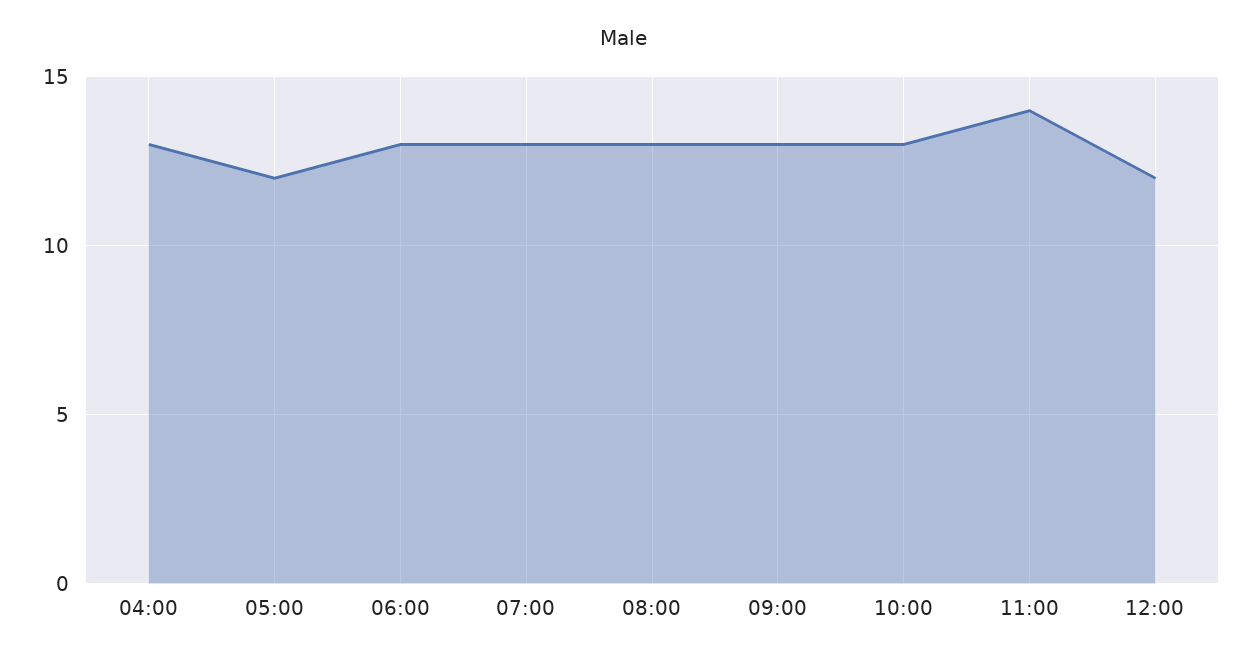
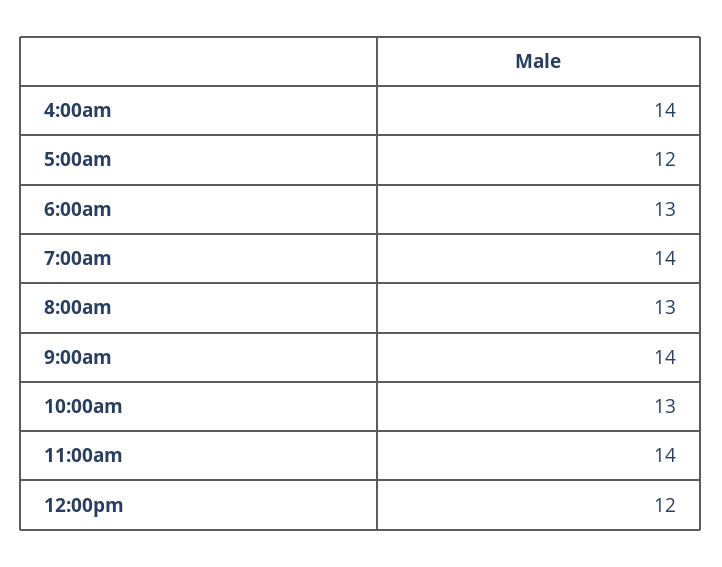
04:00: 13 -> 14
07:00: 13 -> 14
09:00: 13 -> 14

